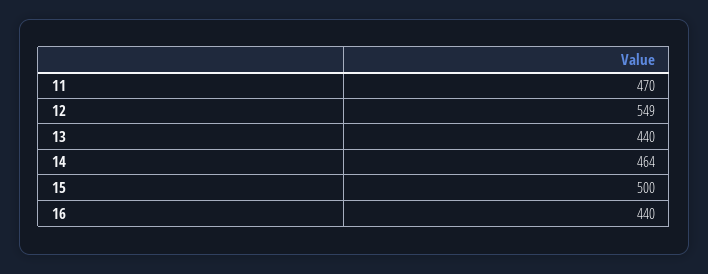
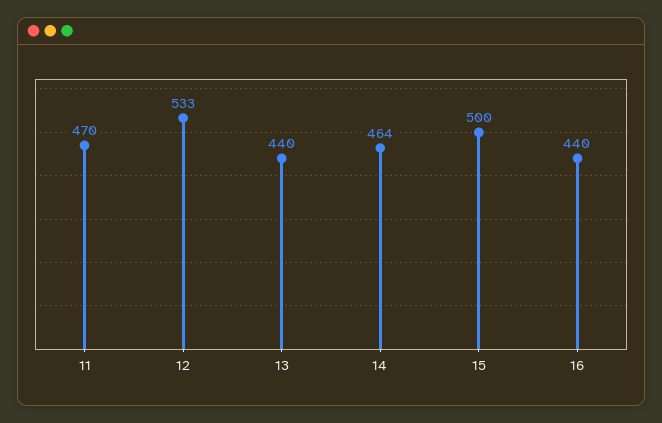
12: 549 -> 533

